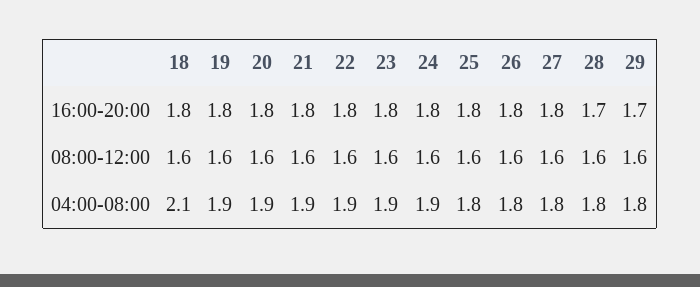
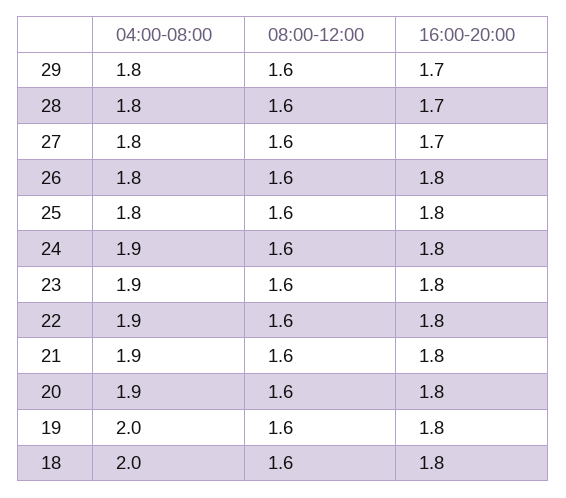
27, 16:00-20:00: 1.8 -> 1.7
18, 04:00-08:00: 2.1 -> 2
19, 04:00-08:00: 1.9 -> 2

